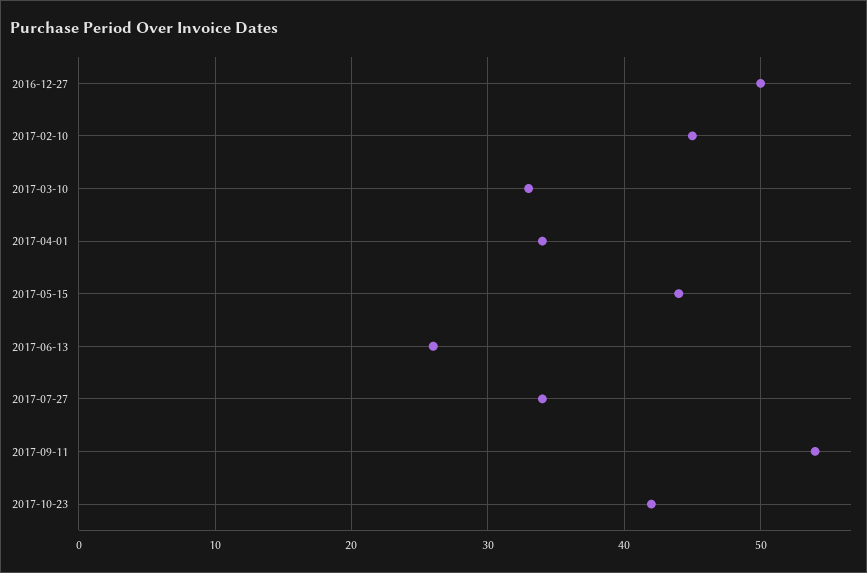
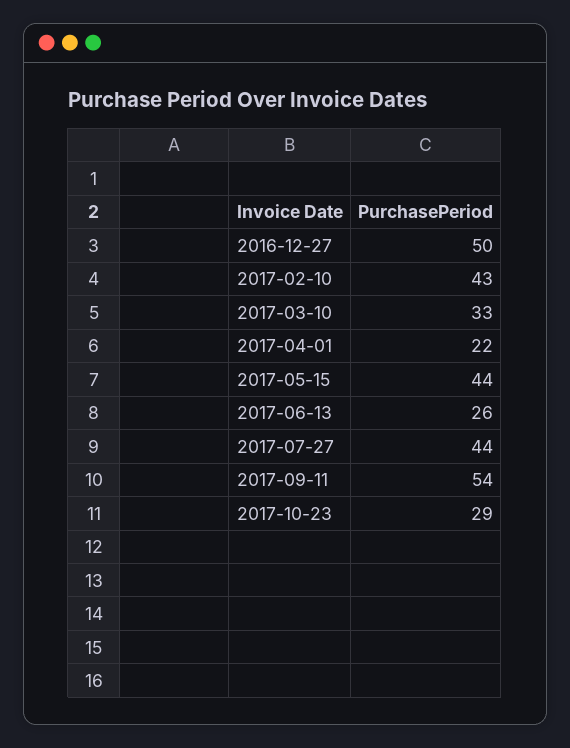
2017-02-10: 45 -> 43
2017-04-01: 34 -> 22
2017-07-27: 34 -> 44
2017-10-23: 42 -> 29

